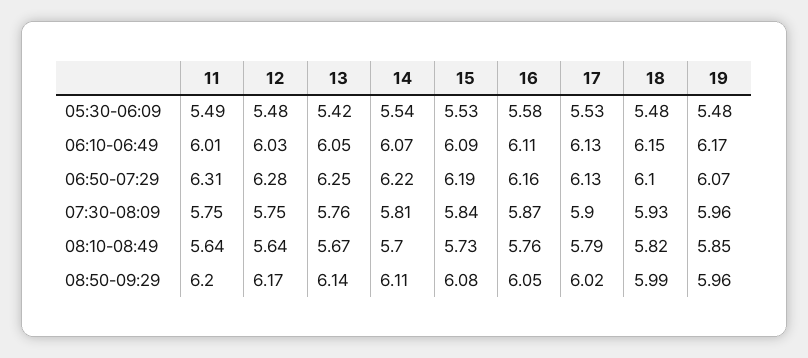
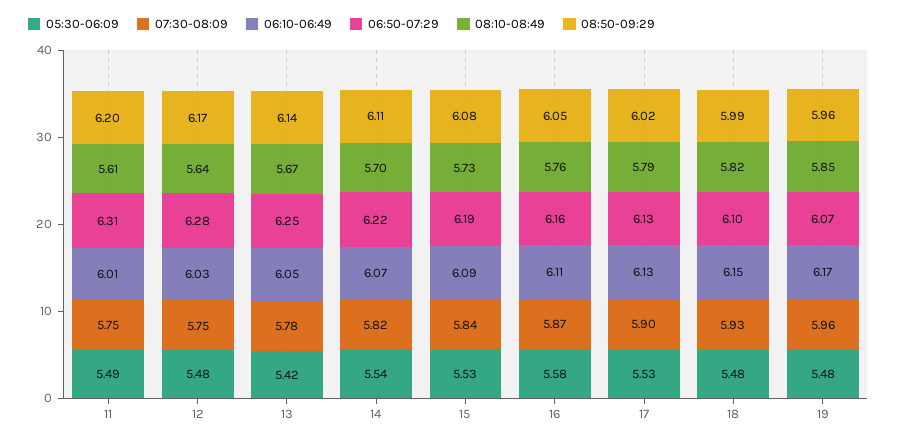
07:30-08:09, 13: 5.76 -> 5.78
07:30-08:09, 14: 5.81 -> 5.82
08:10-08:49, 11: 5.64 -> 5.61

